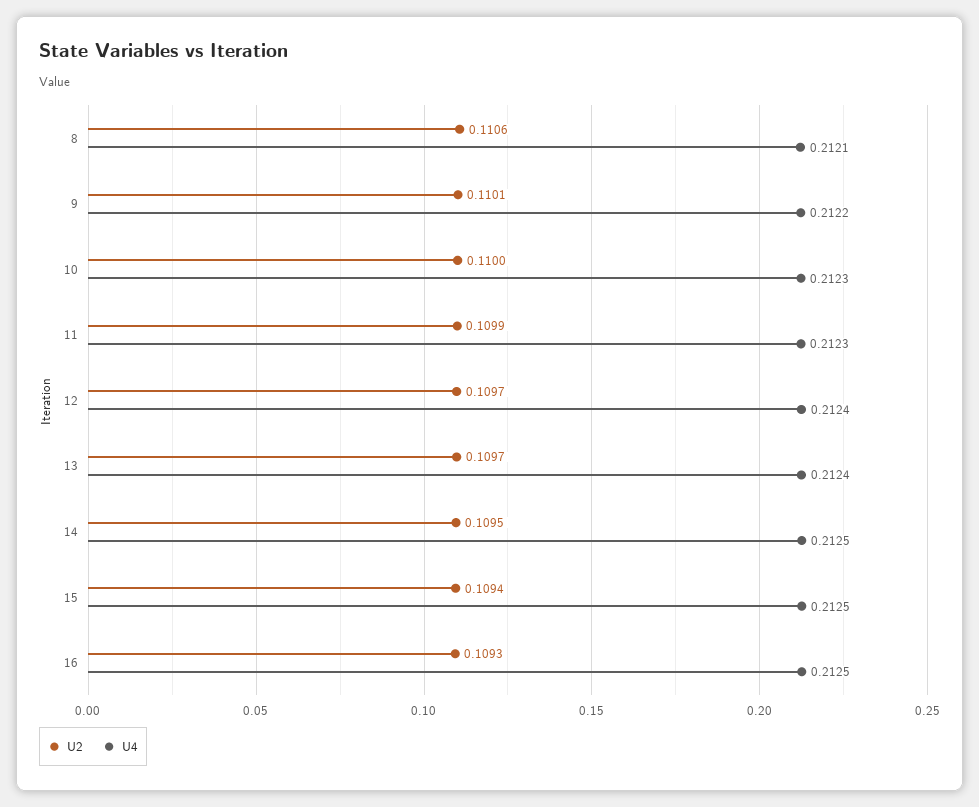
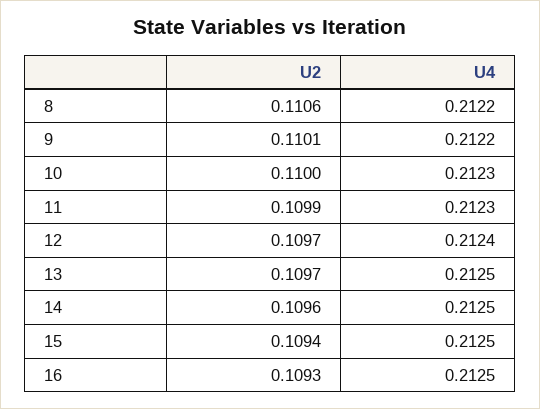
U4, 8: 0.2121 -> 0.2122
U4, 13: 0.2124 -> 0.2125
U2, 14: 0.1095 -> 0.1096

